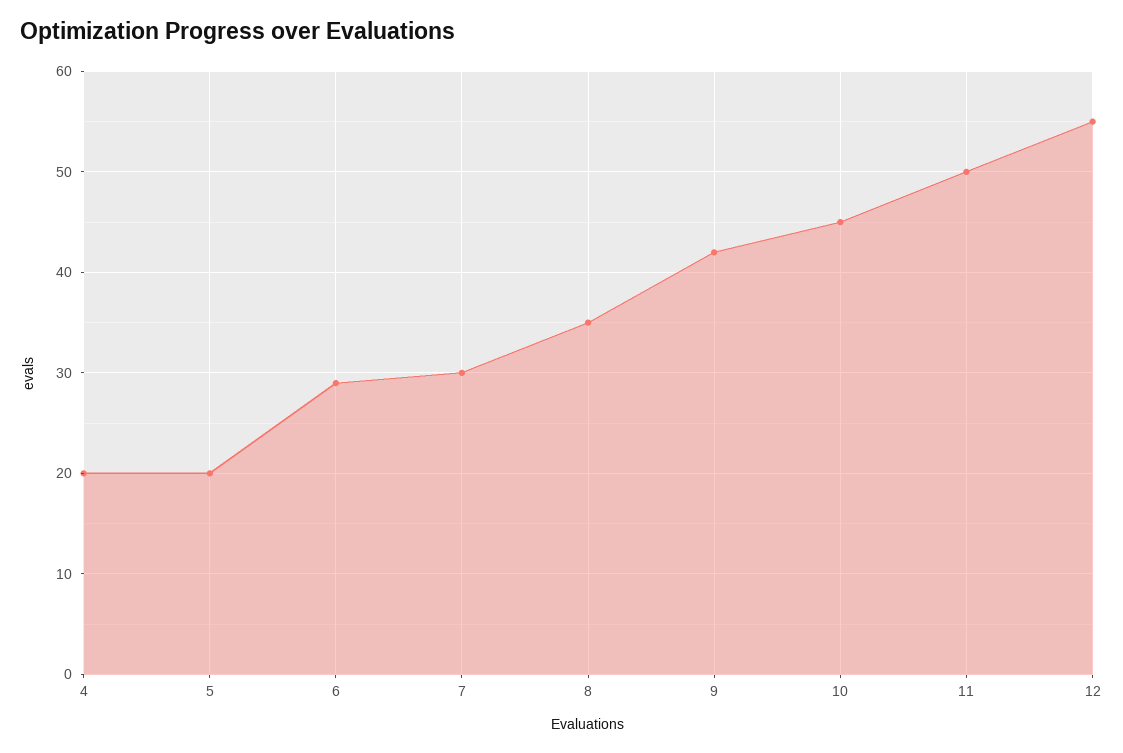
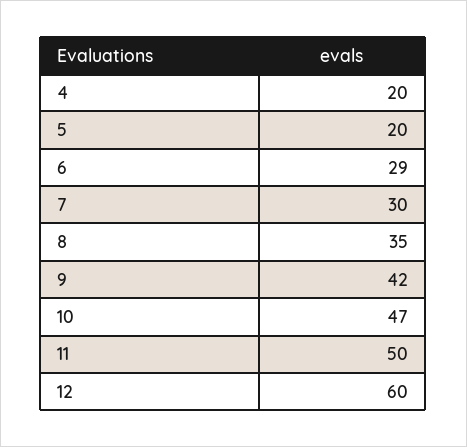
10: 45 -> 47
12: 55 -> 60

